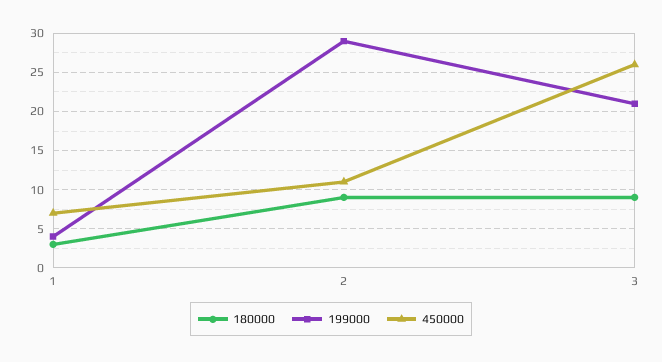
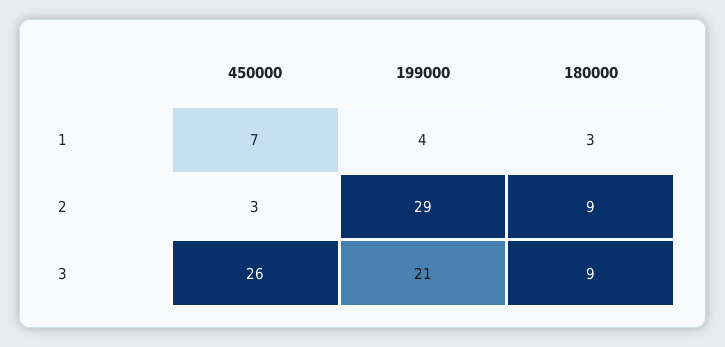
450000, 2: 11 -> 3

